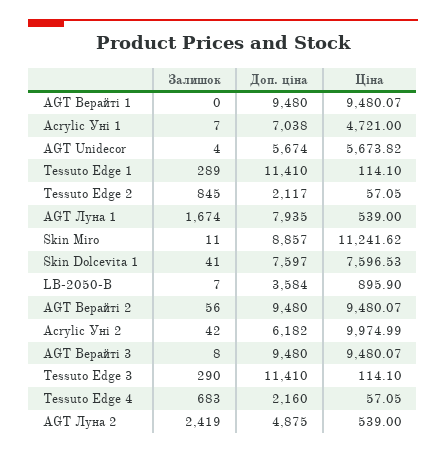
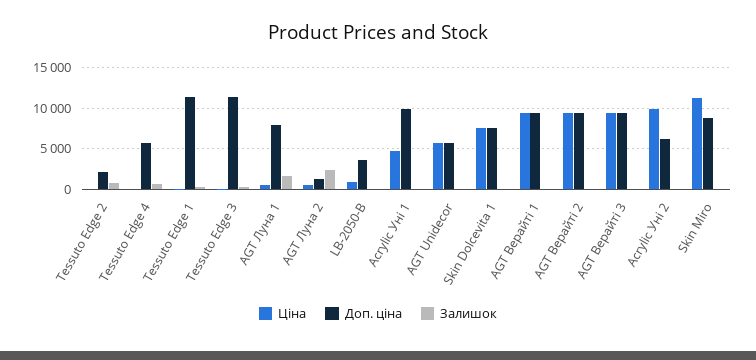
Доп. ціна, Acrylic Уні 1: 7038 -> 10000
Доп. ціна, Tessuto Edge 4: 2160 -> 6000
Доп. ціна, AGT Луна 2: 4875 -> 1000

